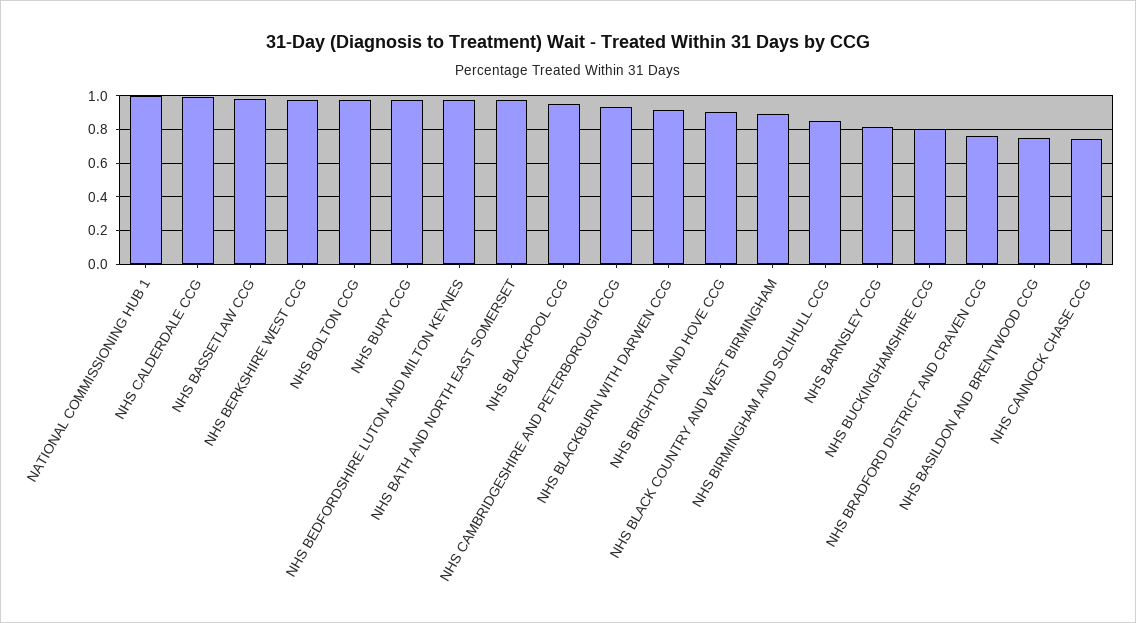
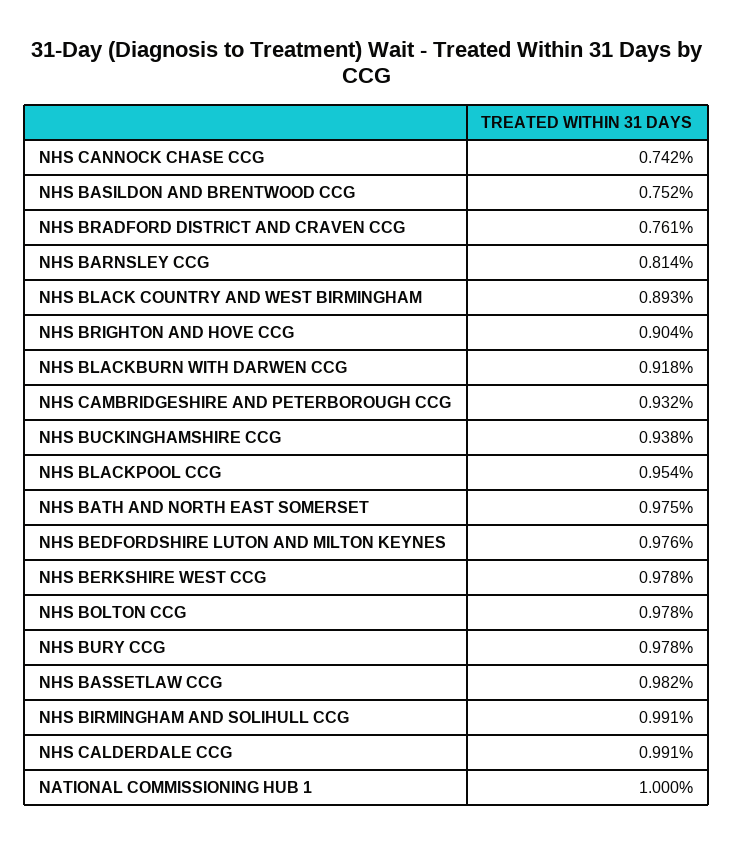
NHS BIRMINGHAM AND SOLIHULL CCG: 0.85 -> 0.991
NHS BUCKINGHAMSHIRE CCG: 0.8 -> 0.938

